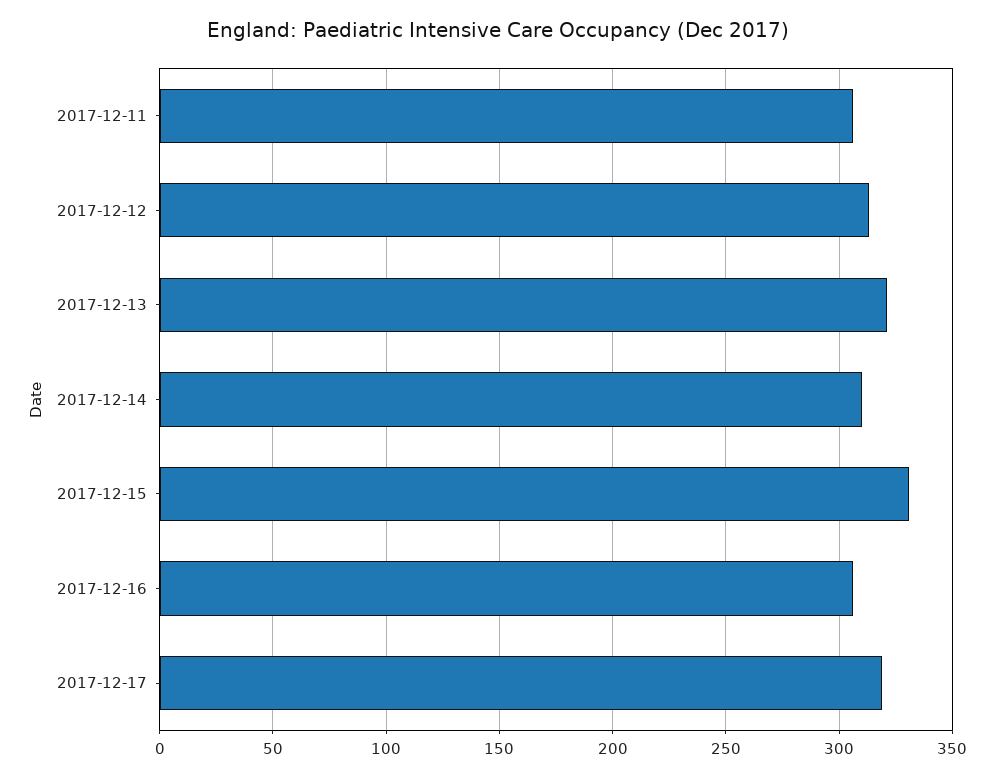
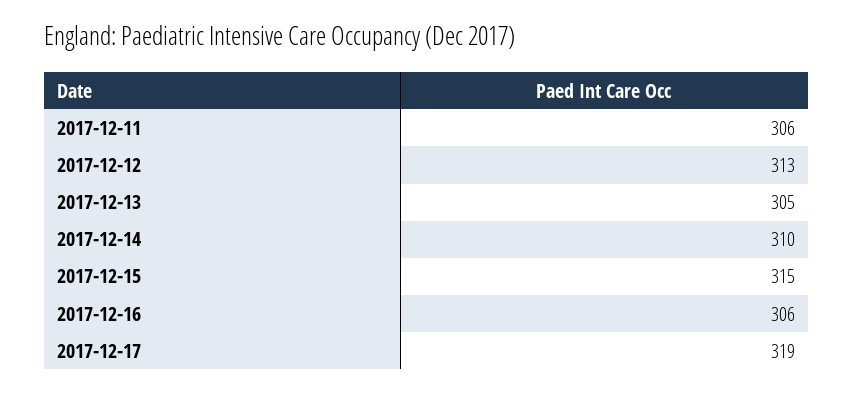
2017-12-13: 320 -> 305
2017-12-15: 330 -> 315

